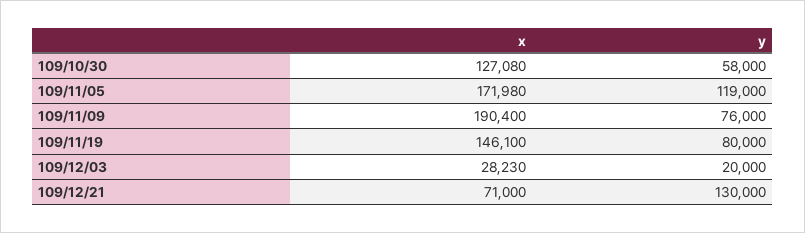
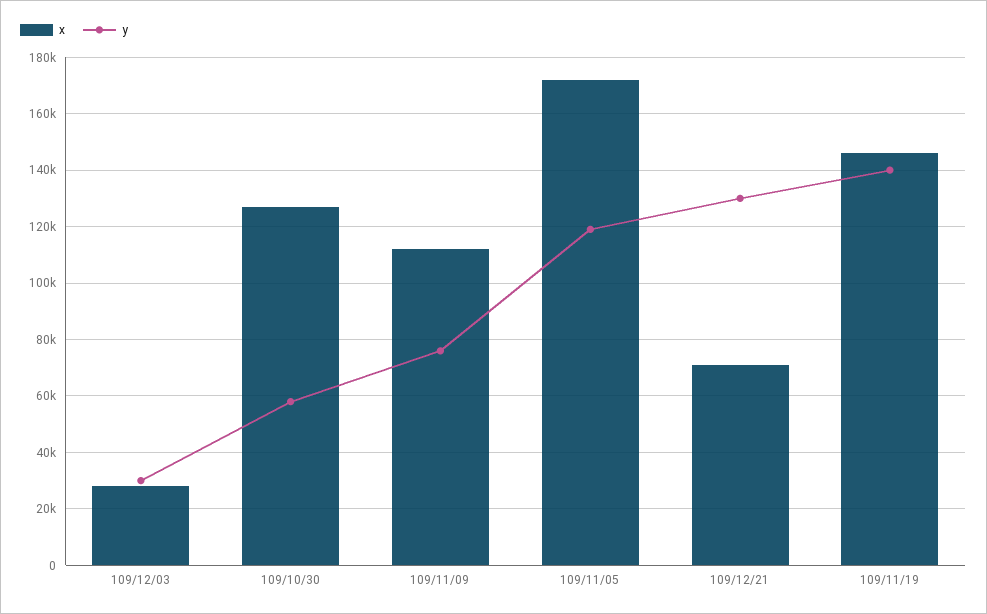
x, 109/11/09: 190400 -> 112500
y, 109/11/19: 80000 -> 140000
y, 109/12/03: 20000 -> 30000

